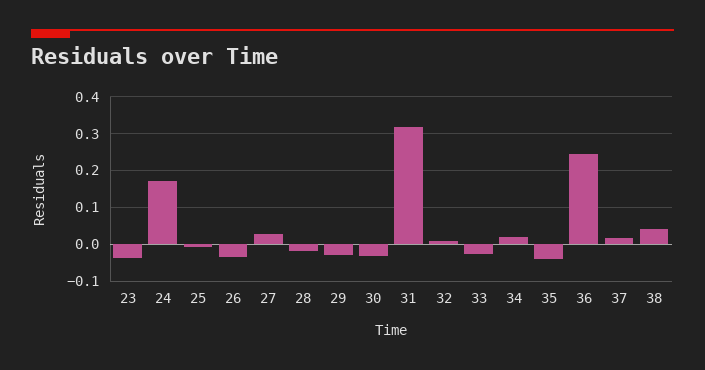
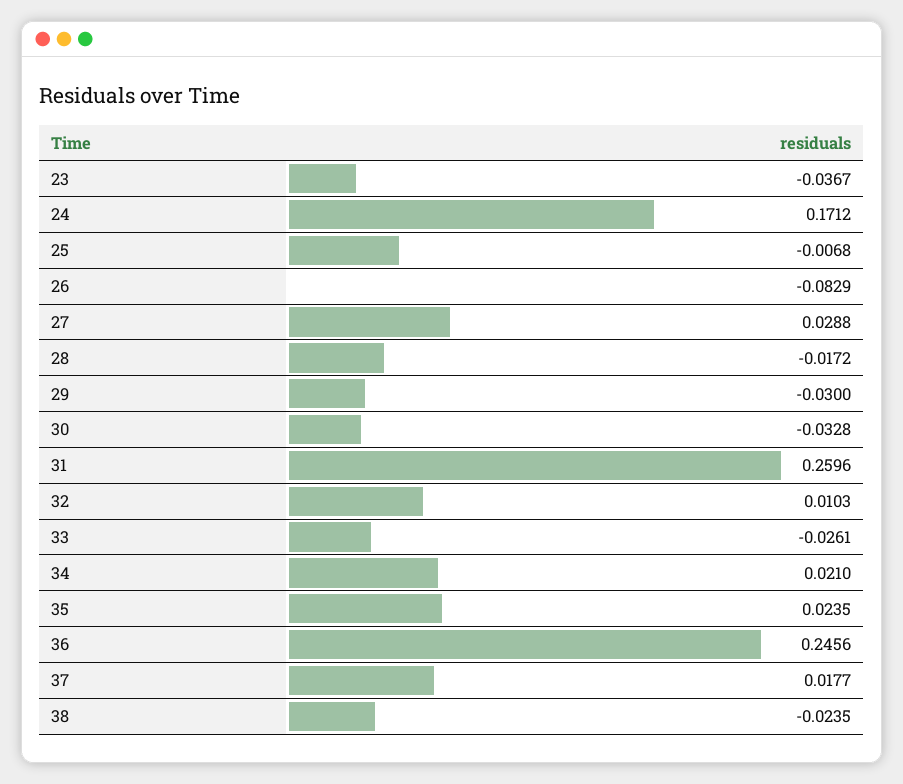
26: -0.04 -> -0.0829
31: 0.32 -> 0.2596
35: -0.04 -> 0.0235
38: 0.04 -> -0.0235

